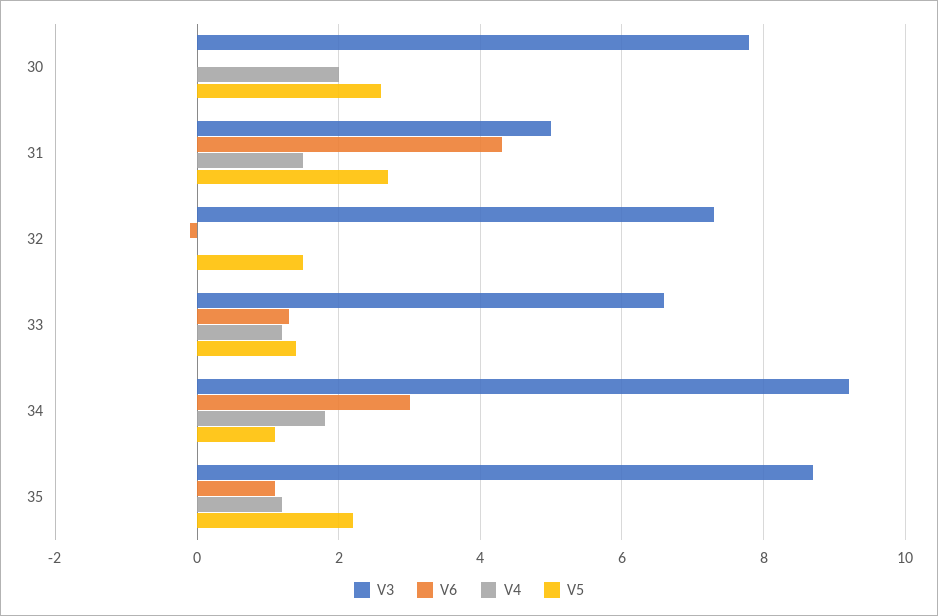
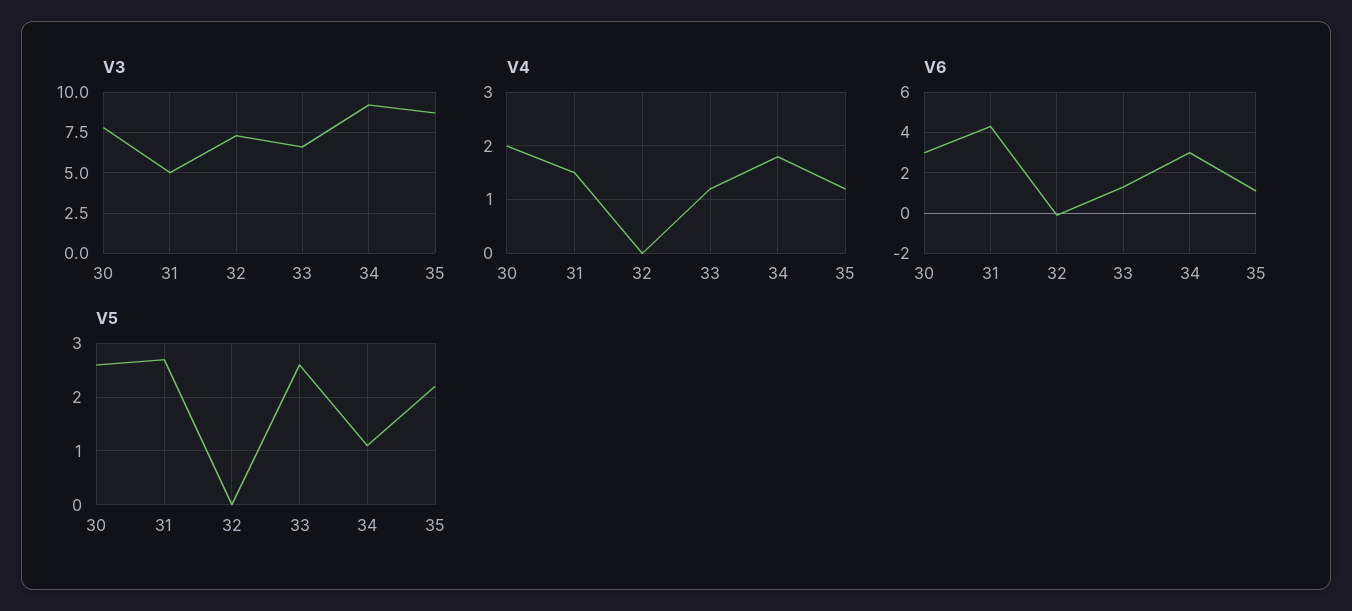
V6, 30: 0 -> 3
V5, 32: 1.5 -> 0
V5, 33: 1.5 -> 2.5

